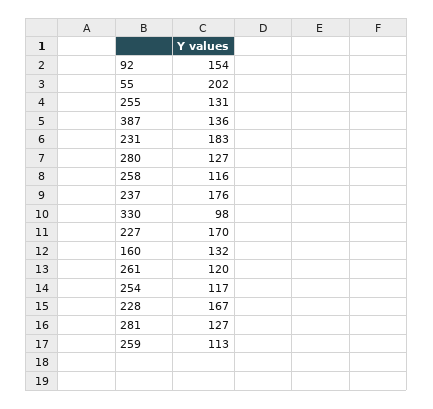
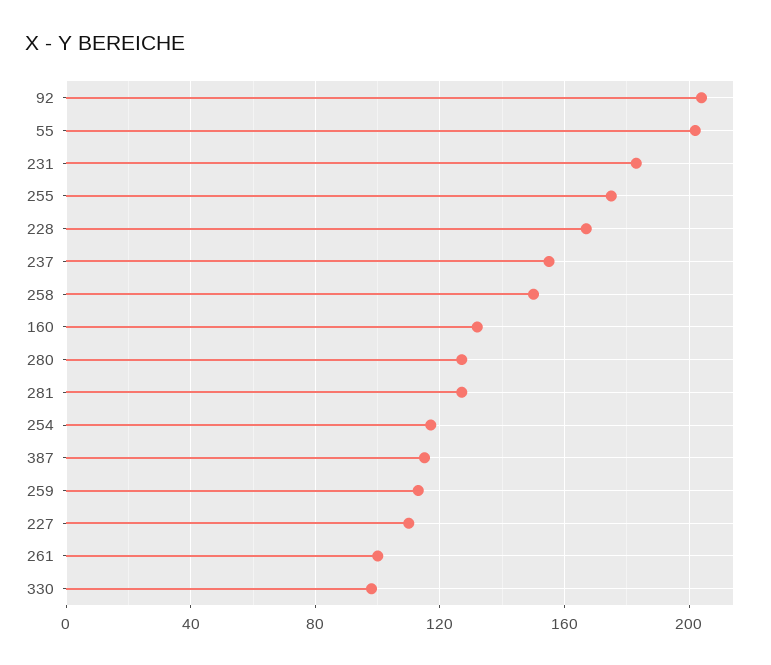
92: 154 -> 205
255: 131 -> 175
387: 136 -> 115
258: 116 -> 150
237: 176 -> 155
227: 170 -> 110
261: 120 -> 100

